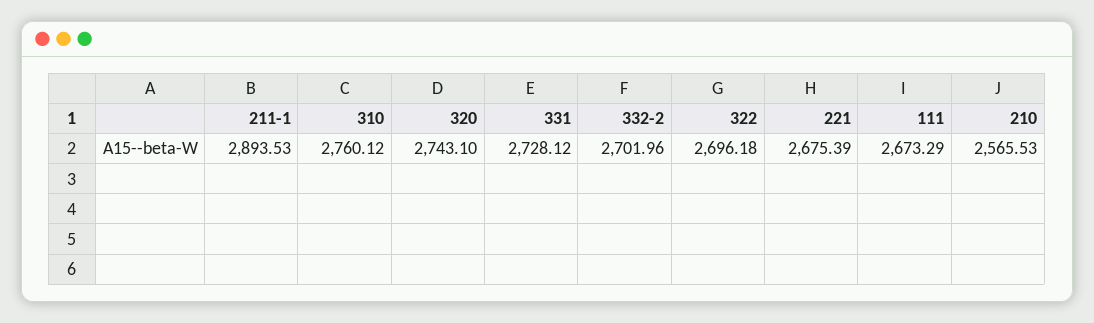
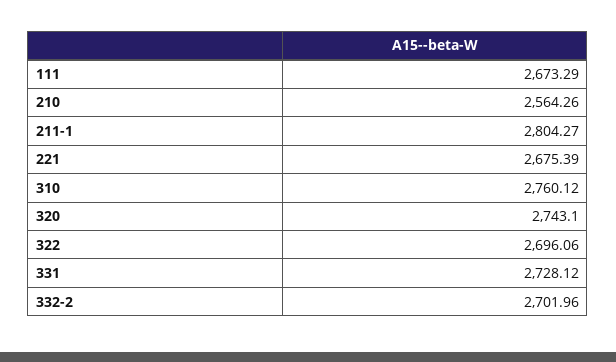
211-1: 2893.53 -> 2804.27
322: 2696.18 -> 2696.06
210: 2565.53 -> 2564.26

